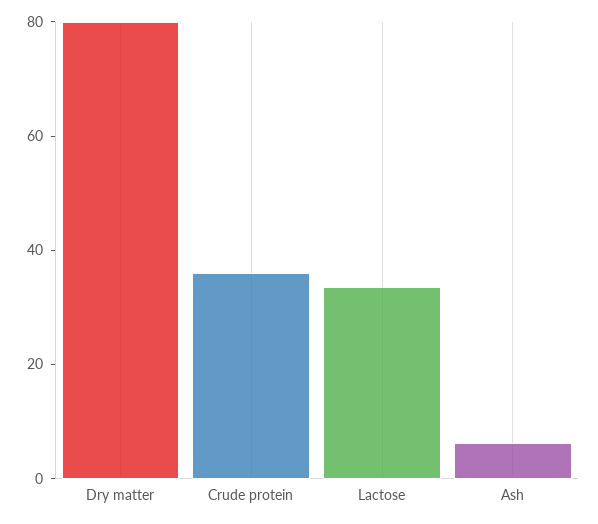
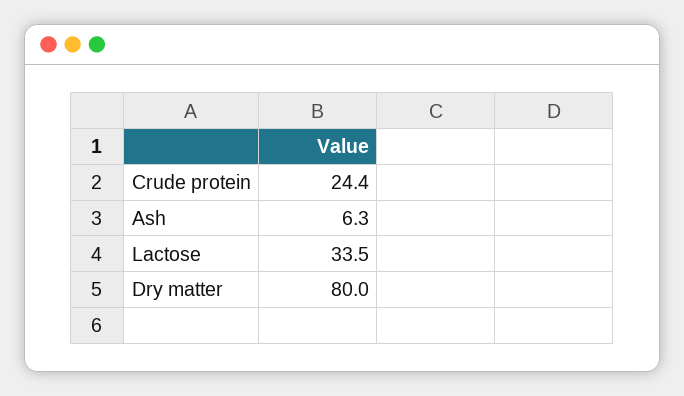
Crude protein: 35 -> 24.4

